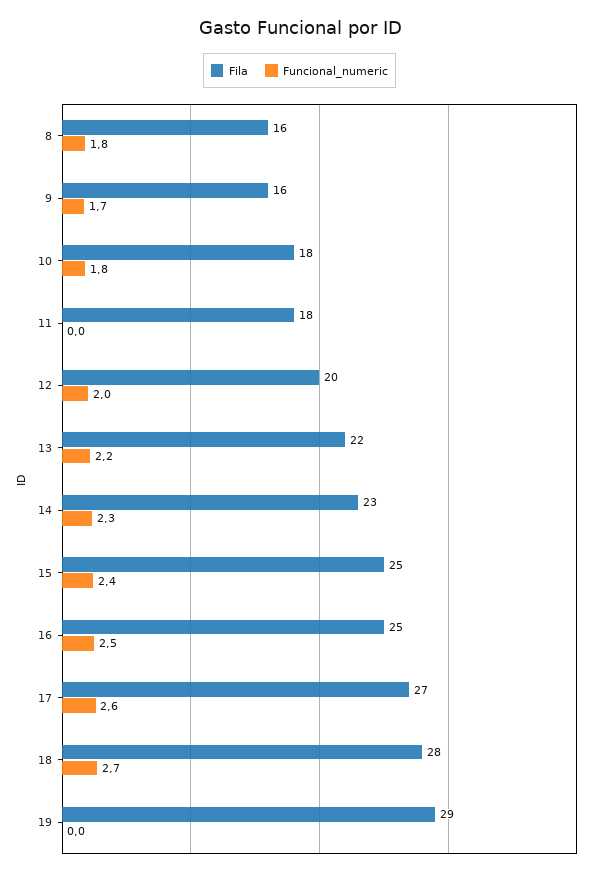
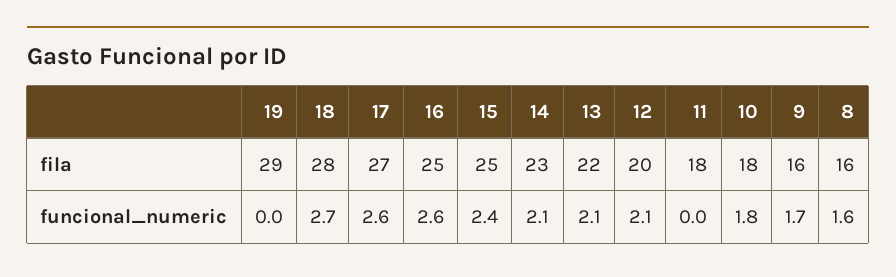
Funcional_numeric, 8: 1.8 -> 1.6
Funcional_numeric, 12: 2 -> 2.1
Funcional_numeric, 13: 2.2 -> 2.1
Funcional_numeric, 14: 2.3 -> 2.1
Funcional_numeric, 16: 2.5 -> 2.6

